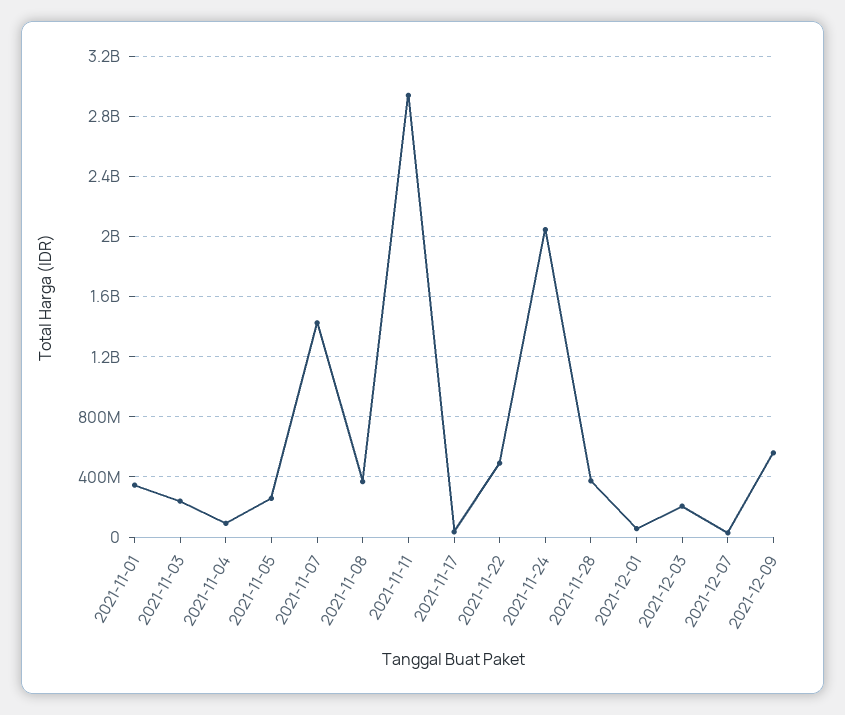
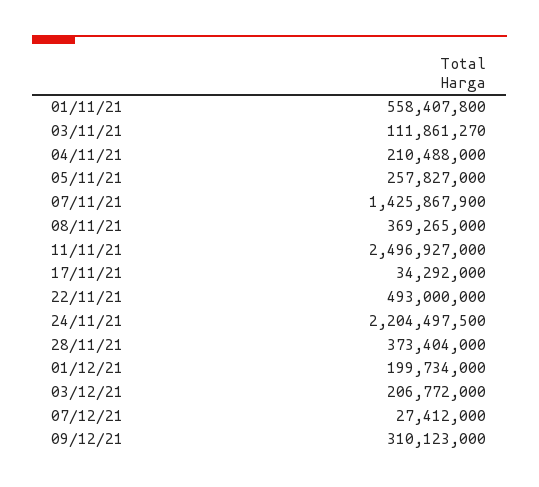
2021-11-01: 350000000 -> 558407800
2021-11-03: 250000000 -> 111861270
2021-11-04: 100000000 -> 210488000
2021-11-11: 2950000000 -> 2496927000
2021-11-24: 2050000000 -> 2204497500
2021-12-01: 50000000 -> 199734000
2021-12-09: 550000000 -> 310123000

